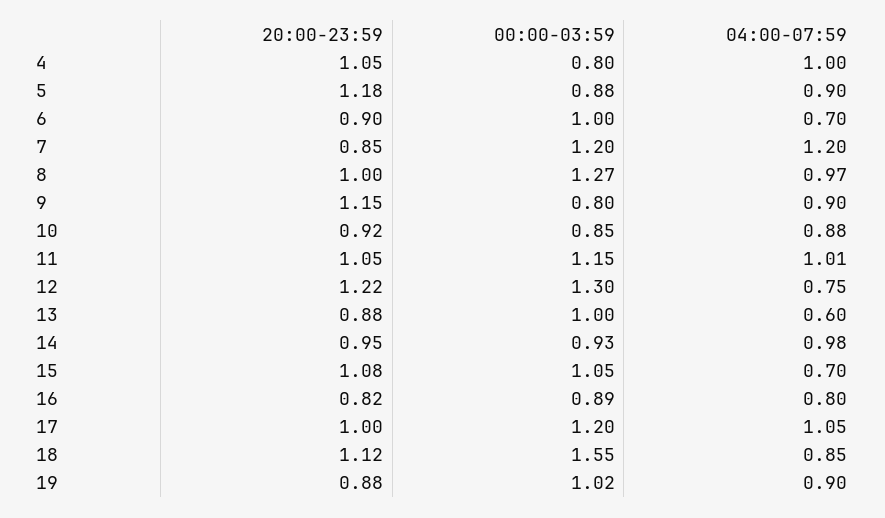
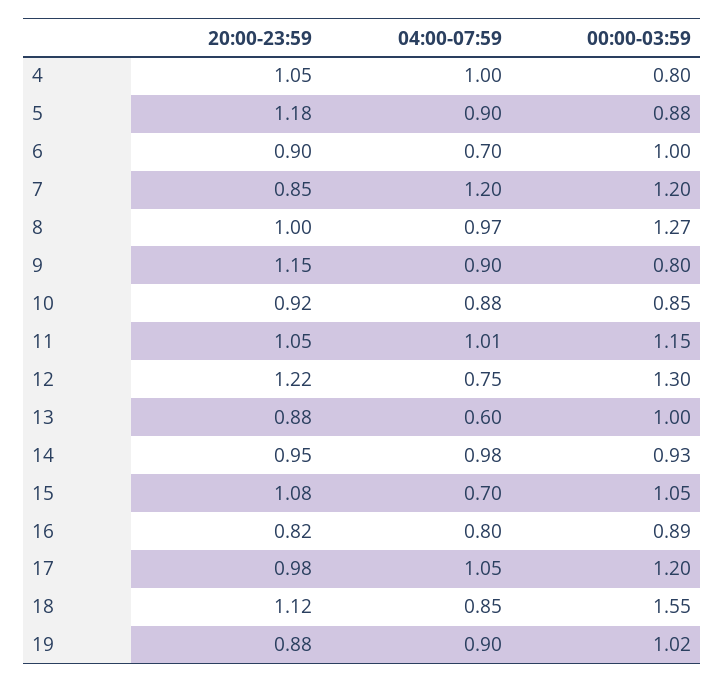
20:00-23:59, 17: 1 -> 0.98

